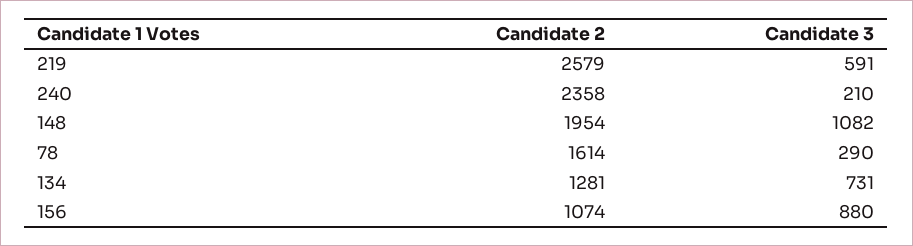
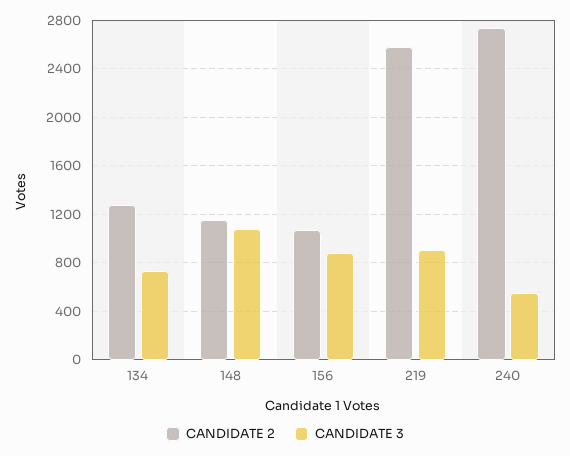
Candidate 3, 219: 591 -> 900
Candidate 2, 240: 2358 -> 2750
Candidate 3, 240: 210 -> 550
Candidate 2, 148: 1954 -> 1150
Candidate 2, 78: 1614 -> none
Candidate 3, 78: 290 -> none

